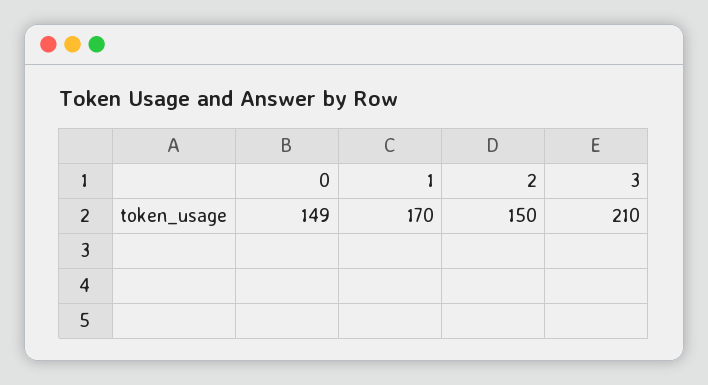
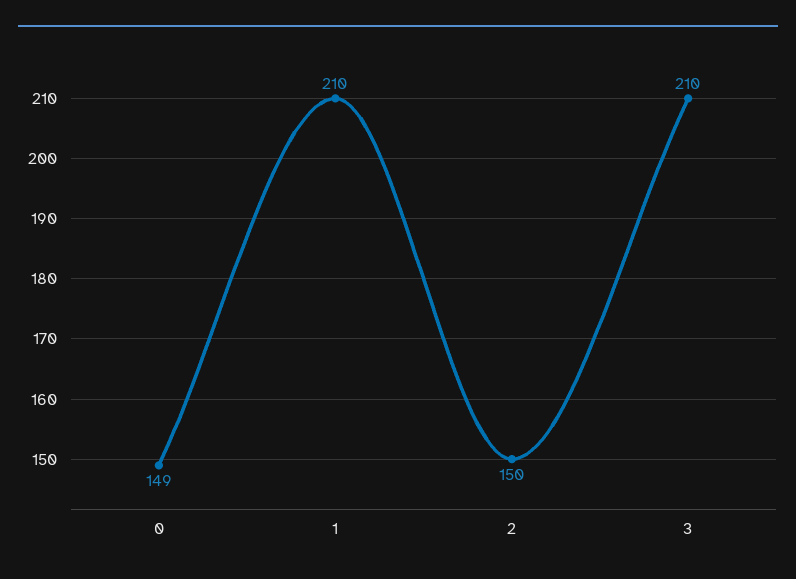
1: 170 -> 210

